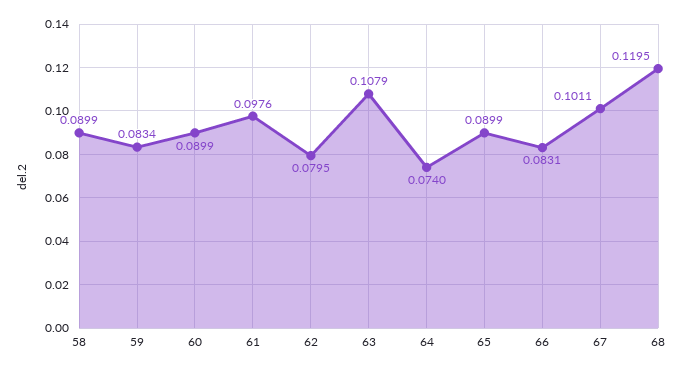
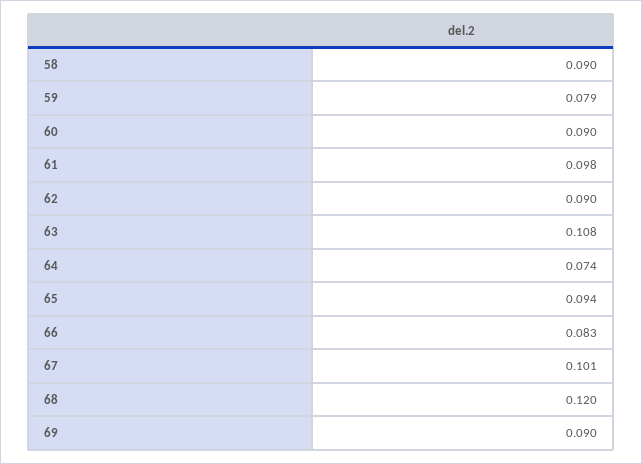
59: 0.0834 -> 0.079
62: 0.0795 -> 0.09
65: 0.0899 -> 0.094
69: none -> 0.09

